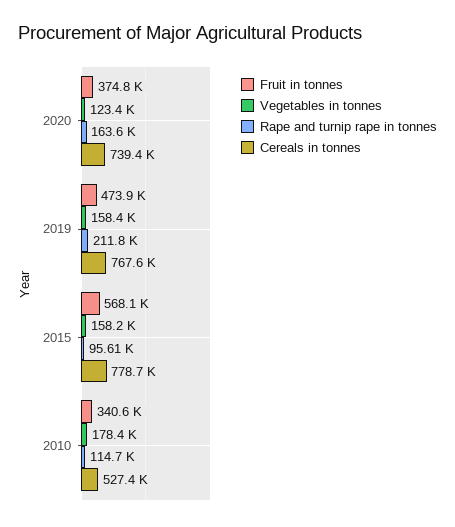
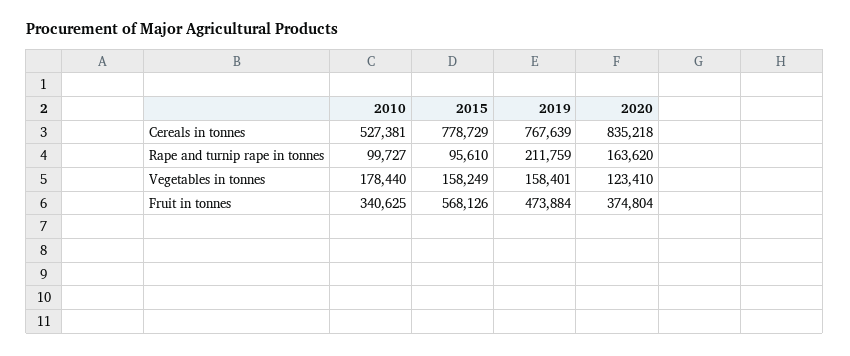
Cereals in tonnes, 2020: 739400 -> 835218
Rape and turnip rape in tonnes, 2010: 114700 -> 99727

